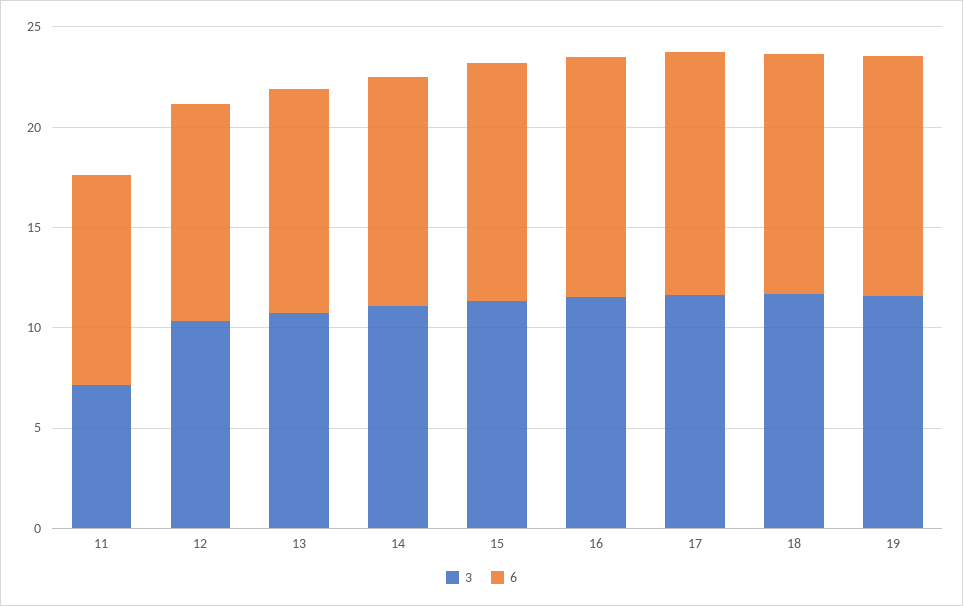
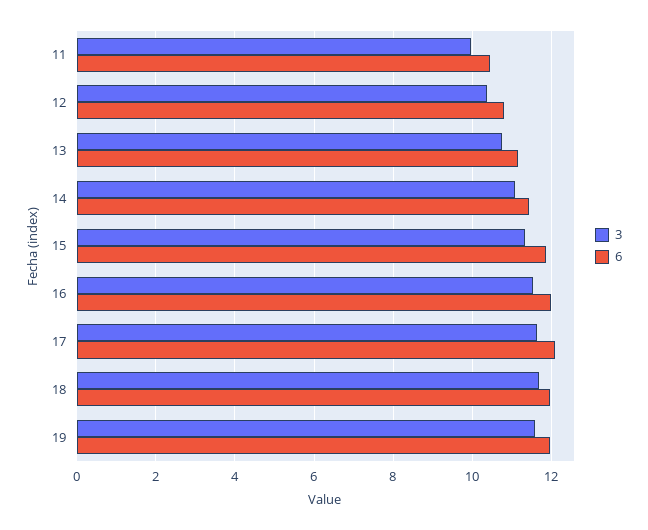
3, 11: 7 -> 10

